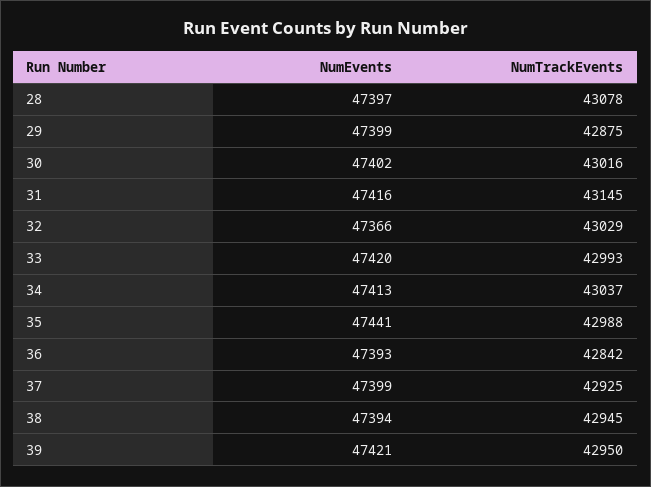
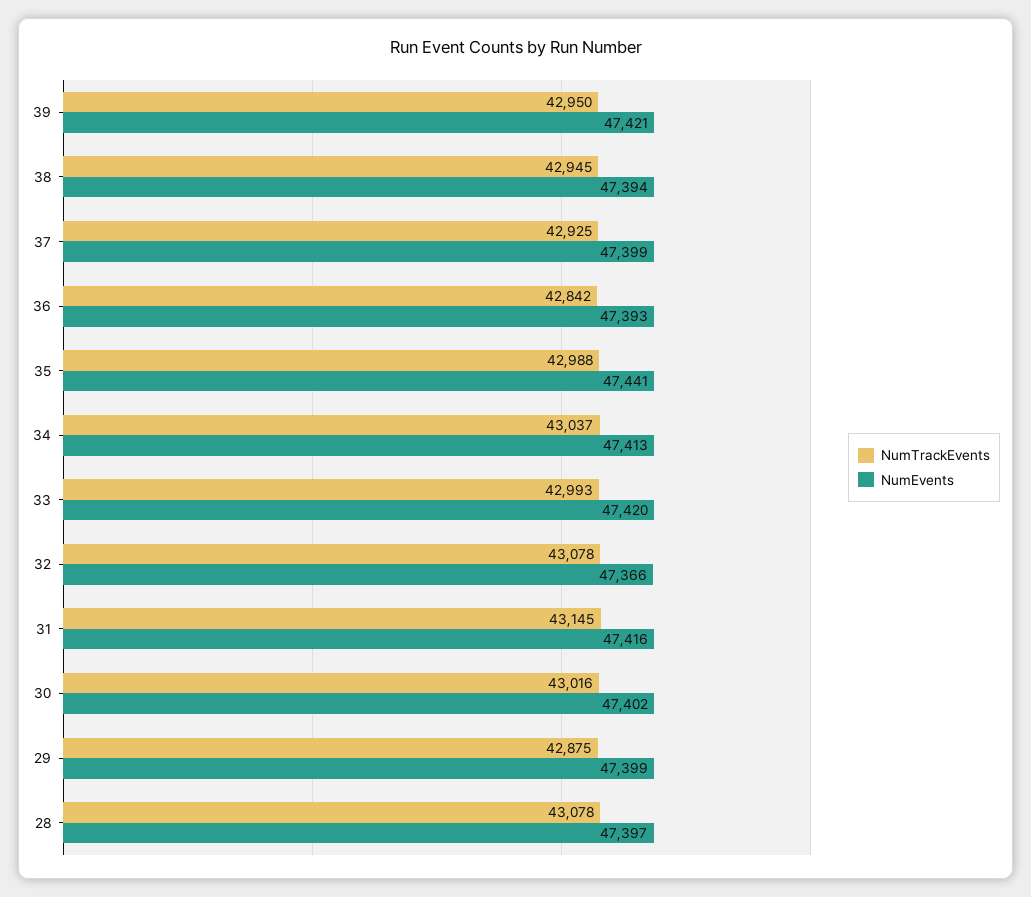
NumTrackEvents, 32: 43029 -> 43078

